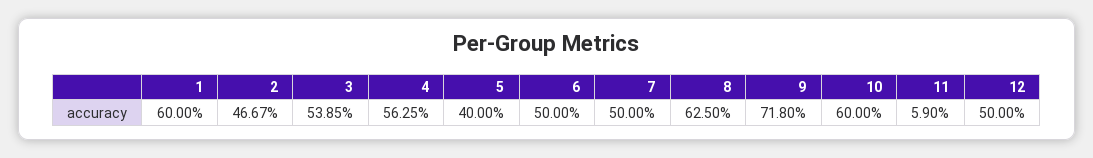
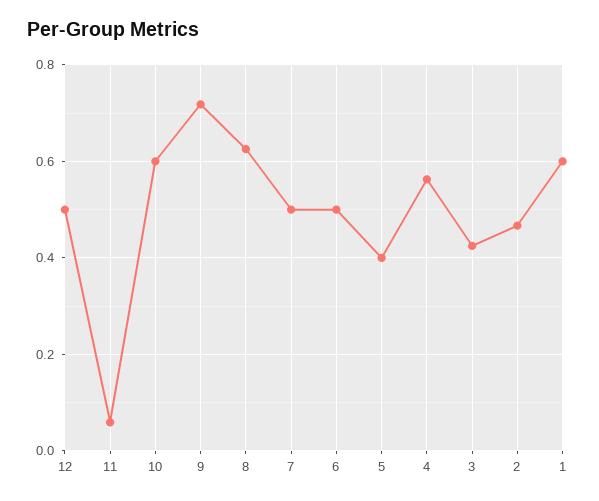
3: 0.5385 -> 0.42

